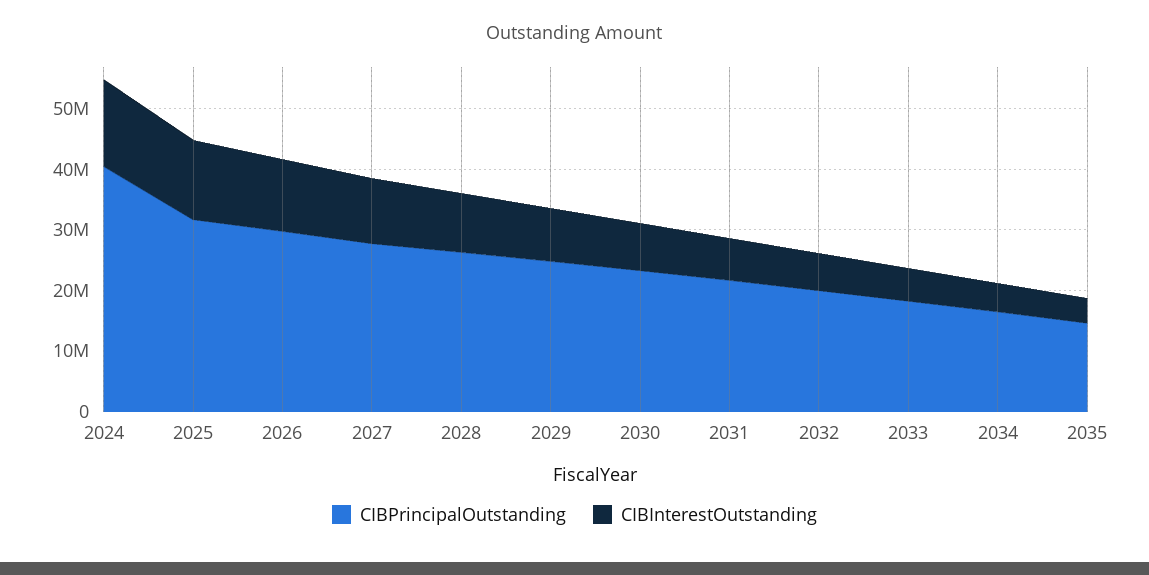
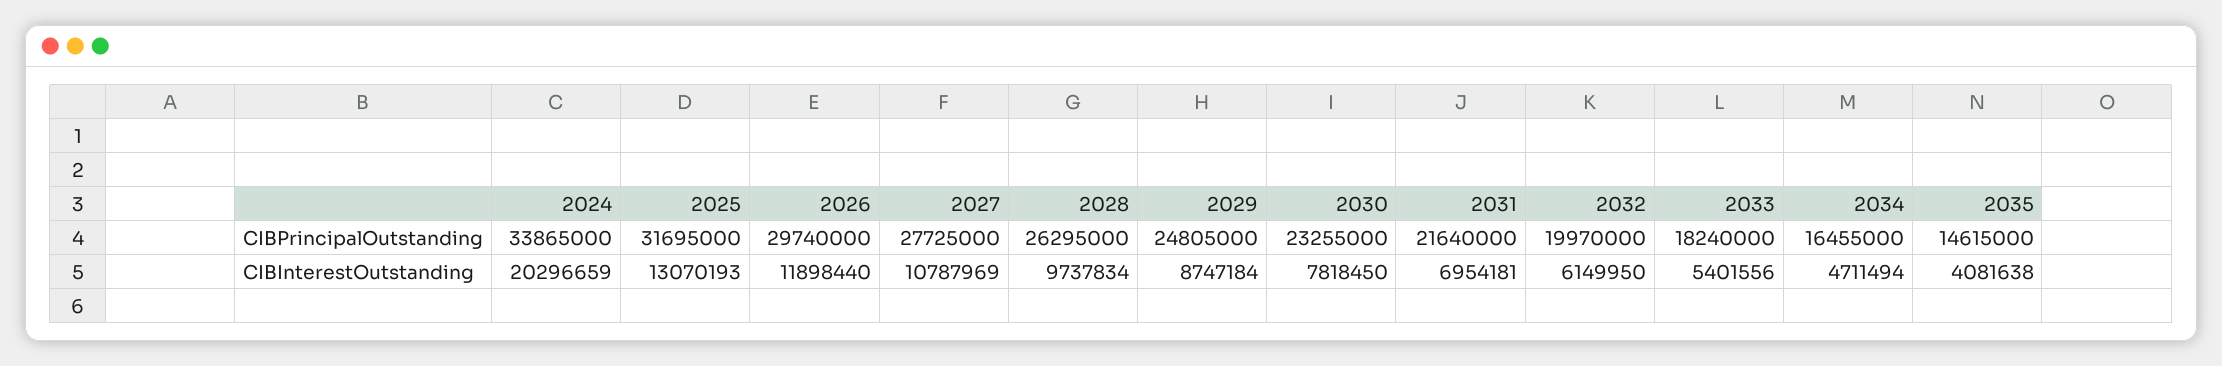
CIBPrincipalOutstanding, 2024: 40000000 -> 33865000
CIBInterestOutstanding, 2024: 14000000 -> 20296659

